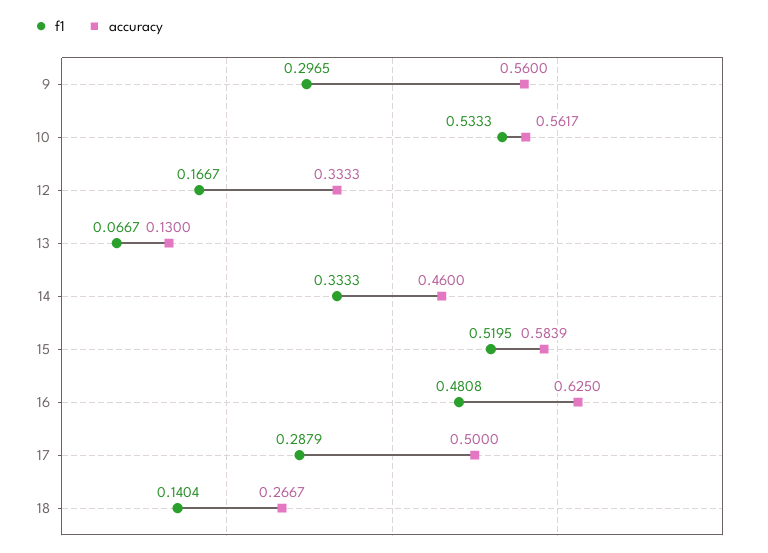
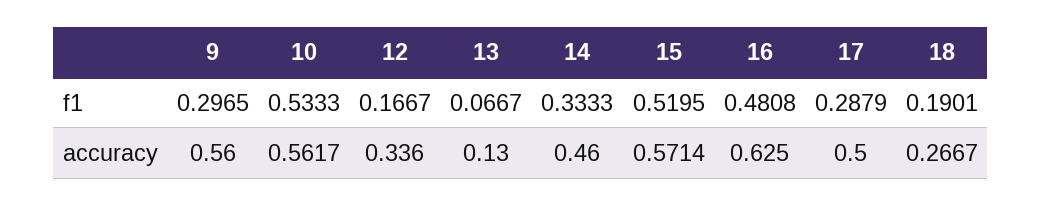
accuracy, 12: 0.3333 -> 0.336
accuracy, 15: 0.5839 -> 0.5714
f1, 18: 0.1404 -> 0.1901

